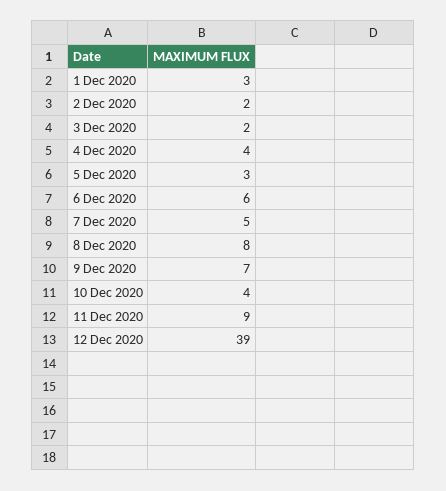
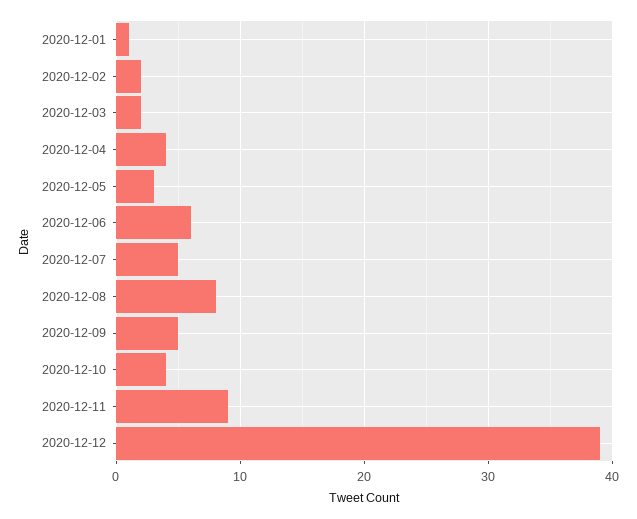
1 Dec 2020: 3 -> 1
9 Dec 2020: 7 -> 5

